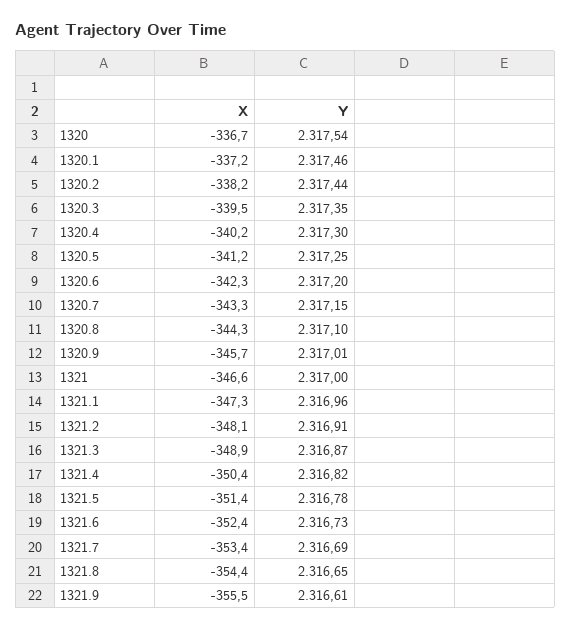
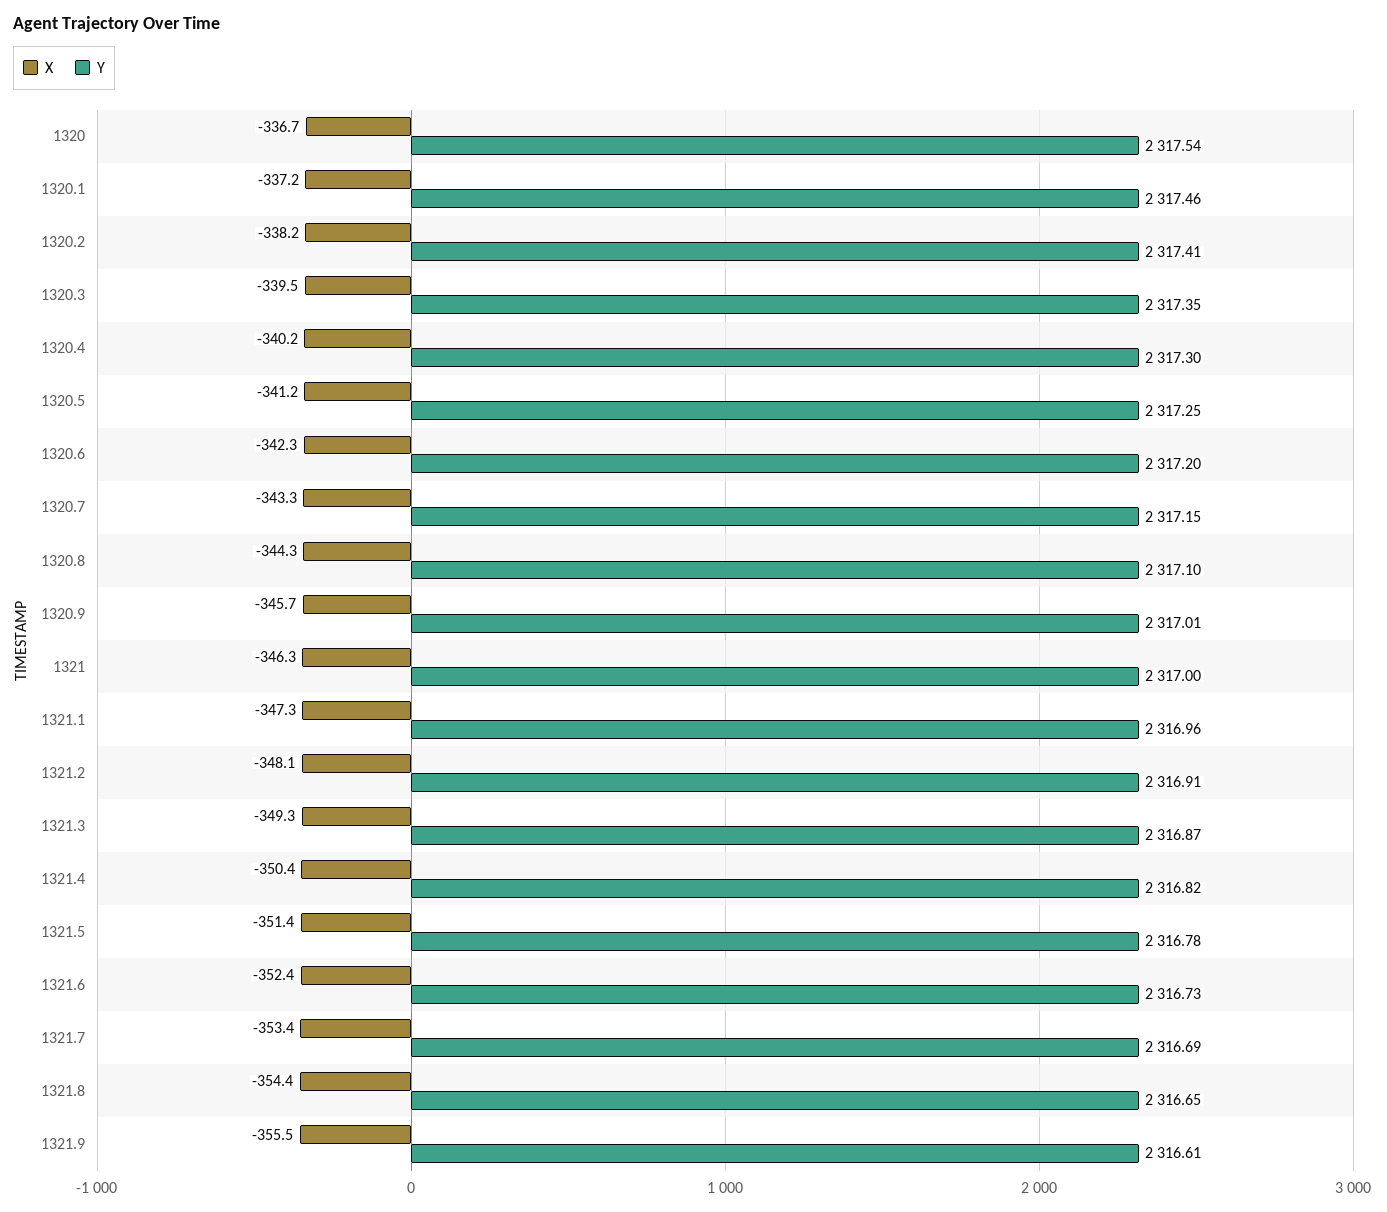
Y, 1320.2: 2317.44 -> 2317.41
X, 1321: -346.6 -> -346.3
X, 1321.3: -348.9 -> -349.3

